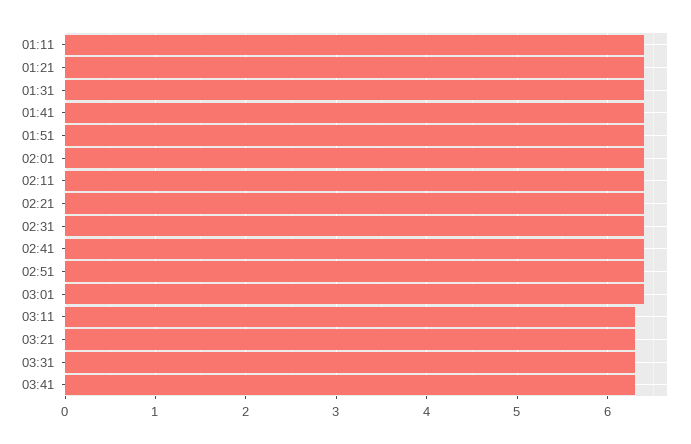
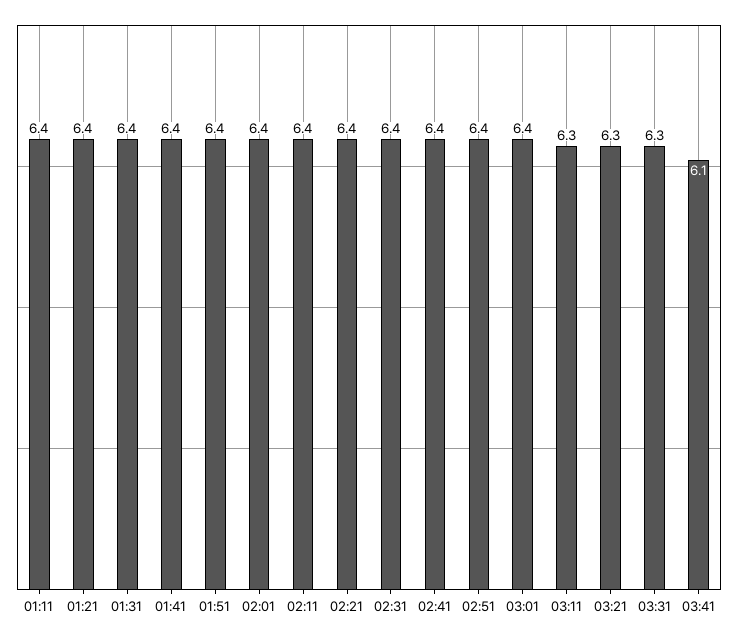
03:41: 6.3 -> 6.1

